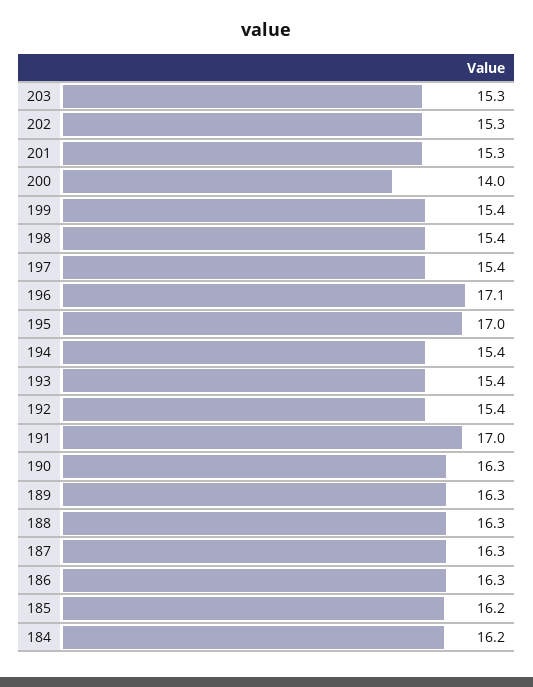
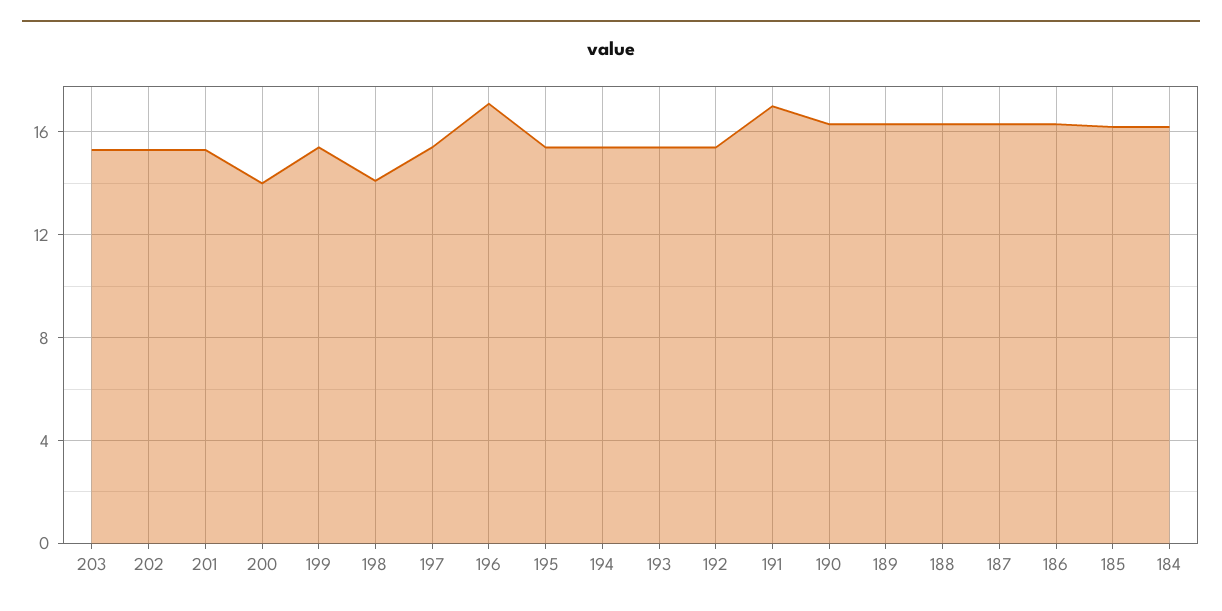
198: 15.4 -> 14
195: 17 -> 15.5

